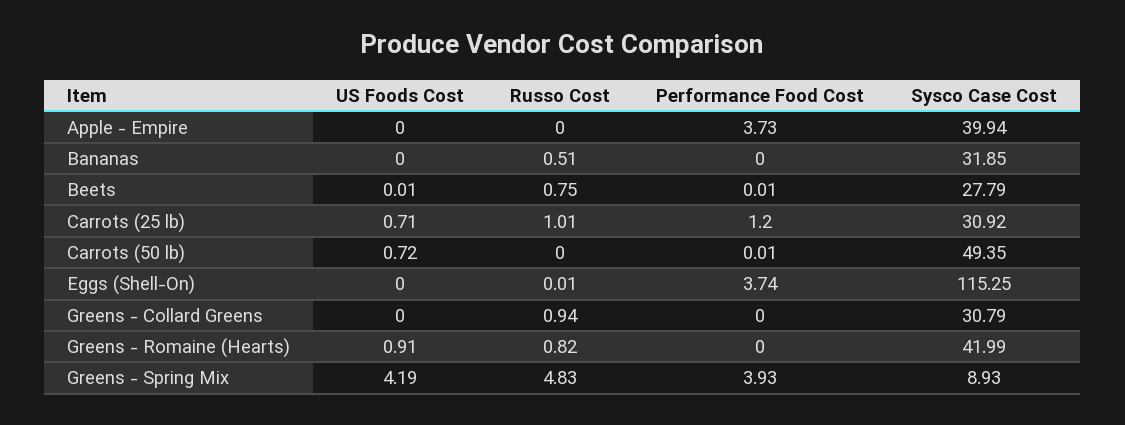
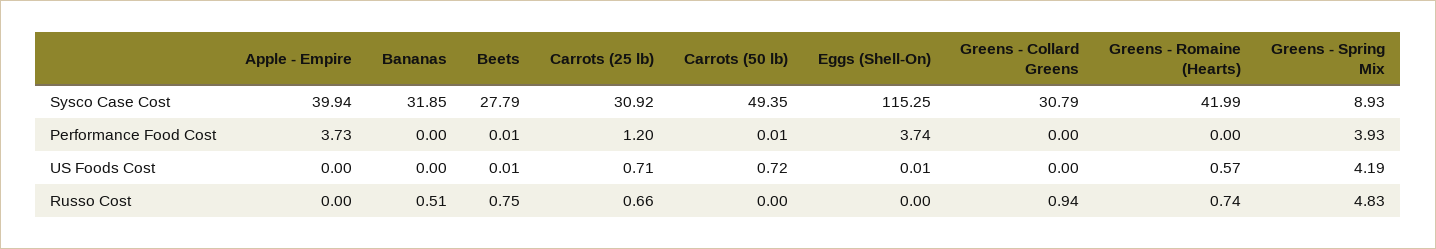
Russo Cost, Carrots (25 lb): 1.01 -> 0.66
US Foods Cost, Eggs (Shell-On): 0 -> 0.01
Russo Cost, Eggs (Shell-On): 0.01 -> 0
US Foods Cost, Greens - Romaine (Hearts): 0.91 -> 0.57
Russo Cost, Greens - Romaine (Hearts): 0.82 -> 0.74

